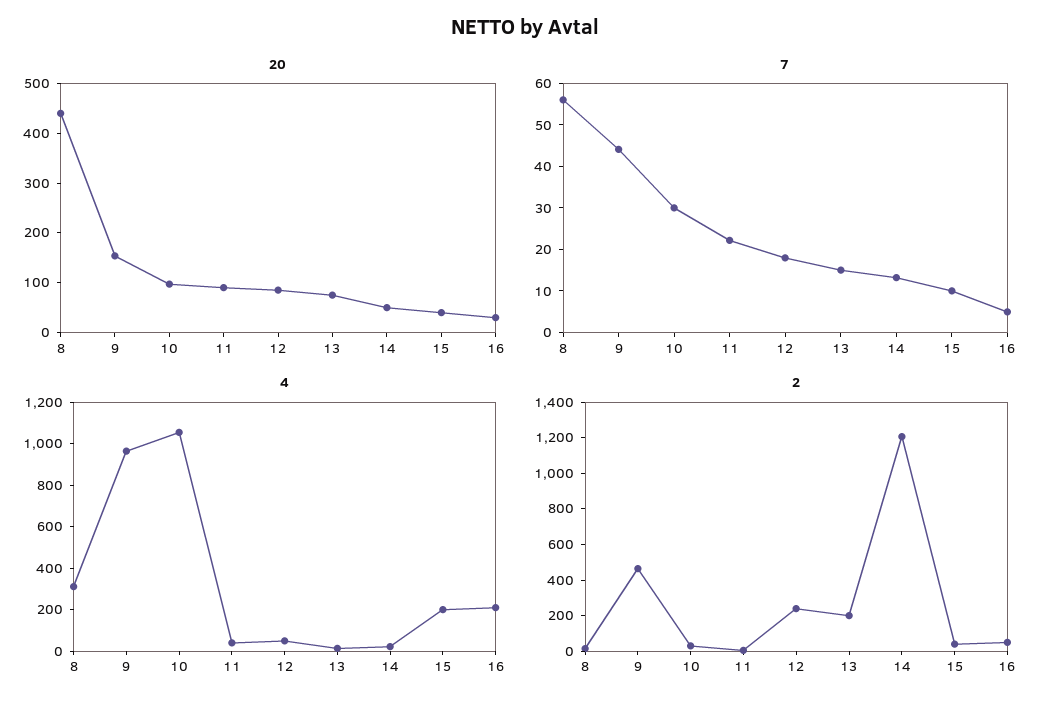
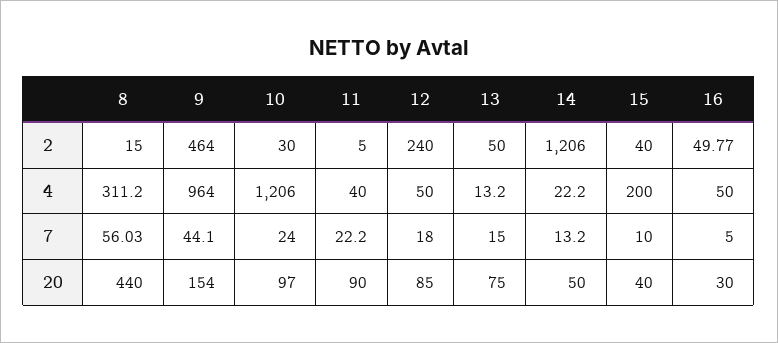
7, 10: 30 -> 24
4, 10: 1050 -> 1206
4, 16: 200 -> 50
2, 13: 200 -> 50

